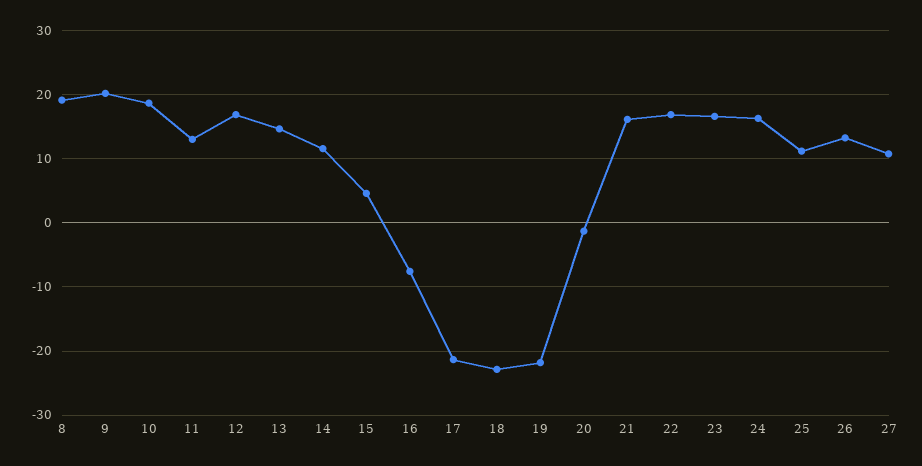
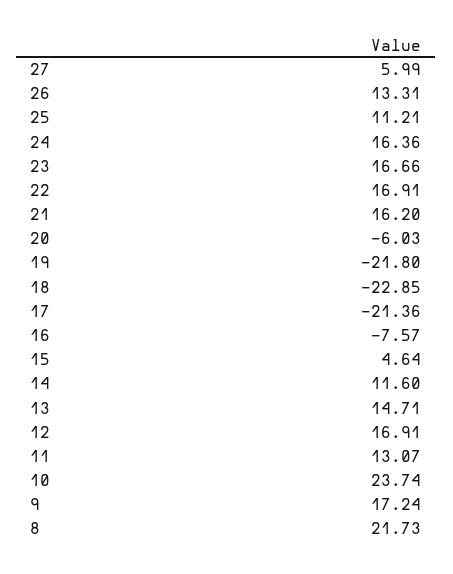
8: 19 -> 21.73
9: 20 -> 17.24
10: 19 -> 23.74
20: -1 -> -6.03
27: 11 -> 5.99

